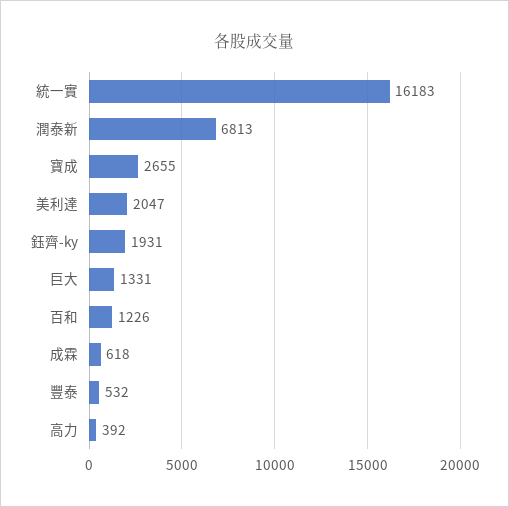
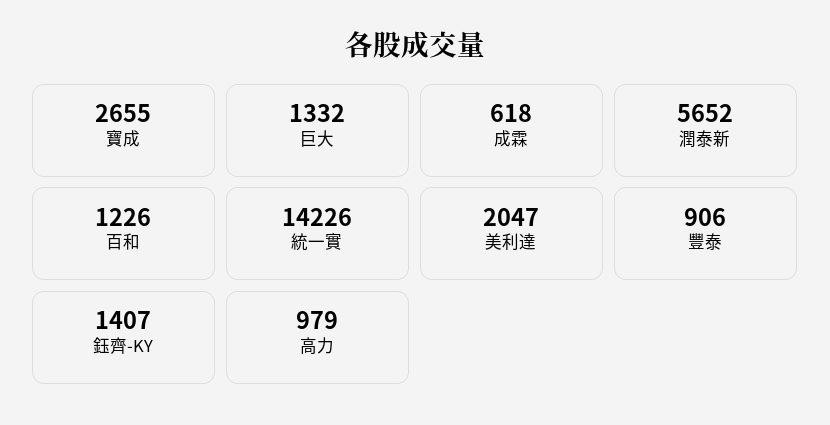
統一實: 16183 -> 14226
潤泰新: 6813 -> 5652
鈺齊-ky: 1931 -> 1407
巨大: 1331 -> 1332
豐泰: 532 -> 906
高力: 392 -> 979

